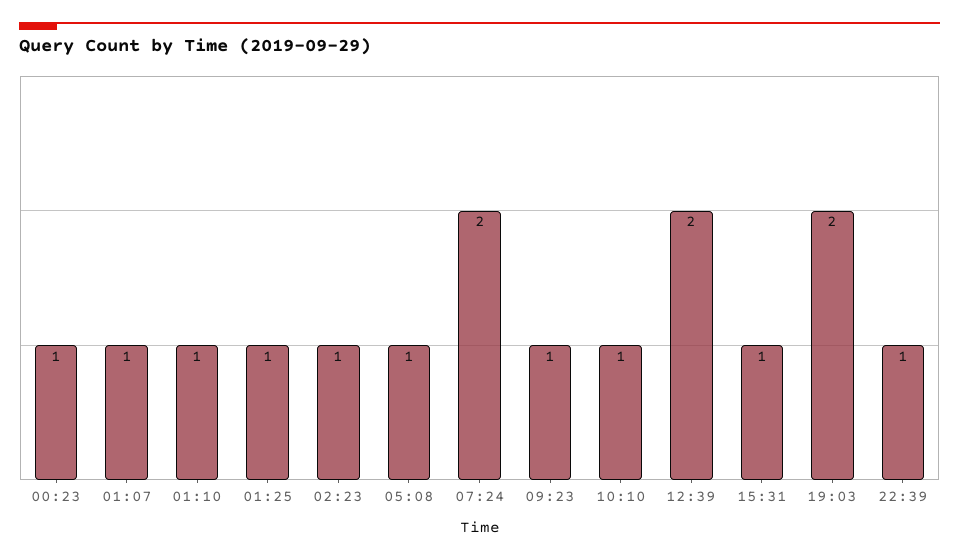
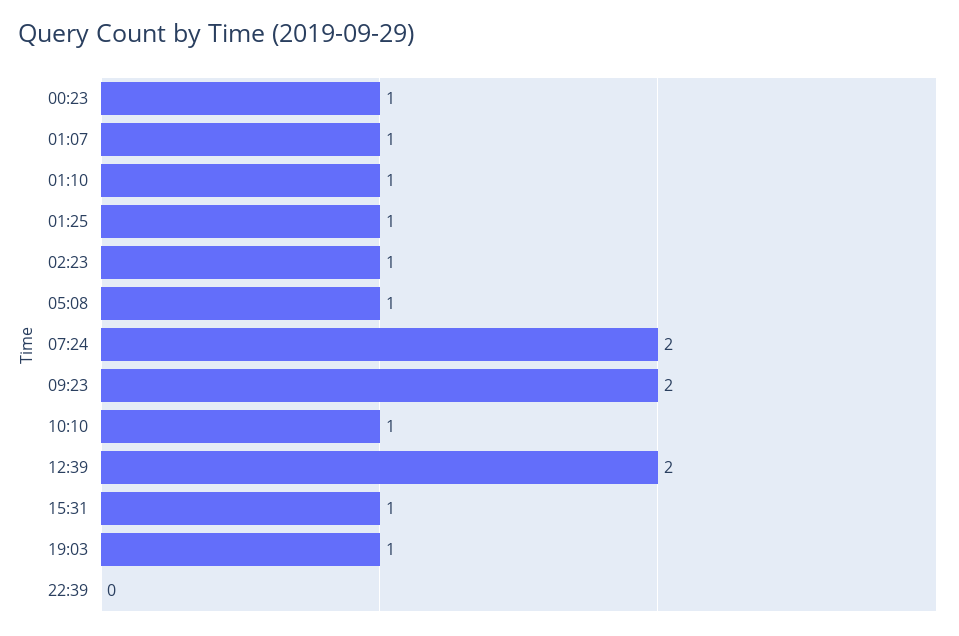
09:23: 1 -> 2
19:03: 2 -> 1
22:39: 1 -> 0

